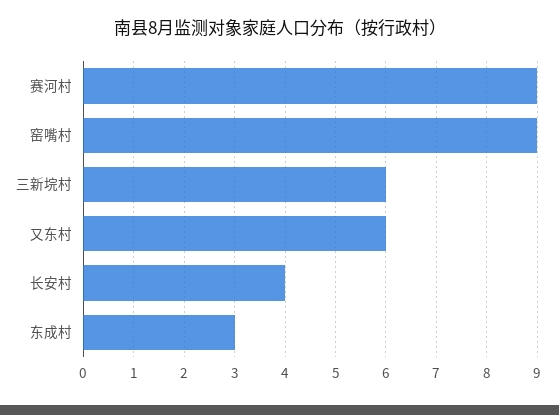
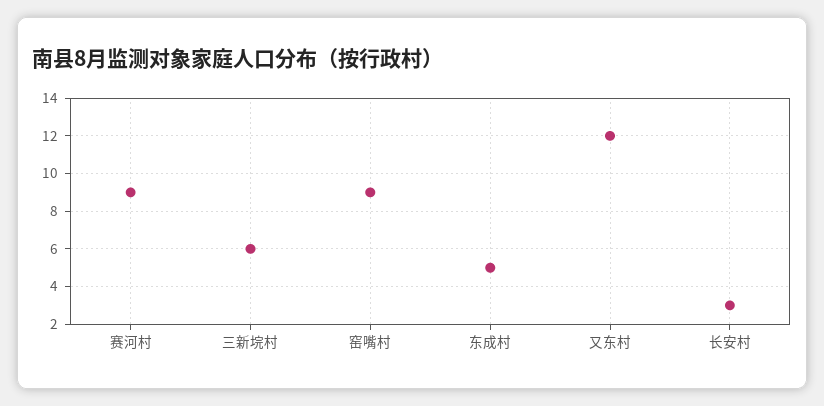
又东村: 6 -> 12
长安村: 4 -> 3
东成村: 3 -> 5

